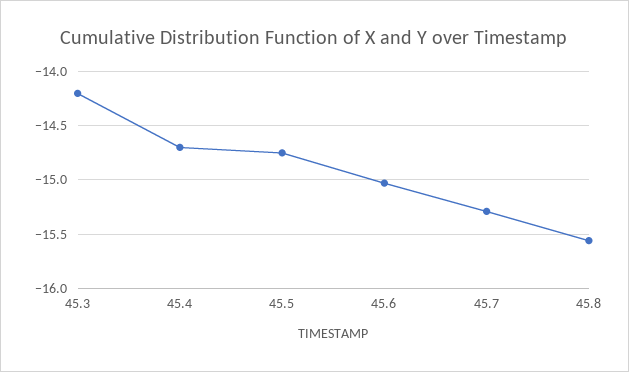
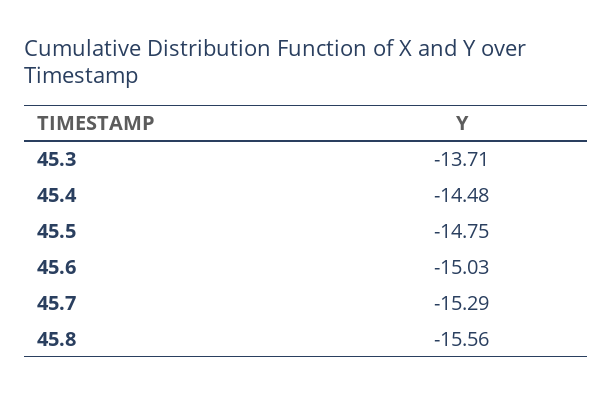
45.3: -14.2 -> -13.71
45.4: -14.7 -> -14.48

